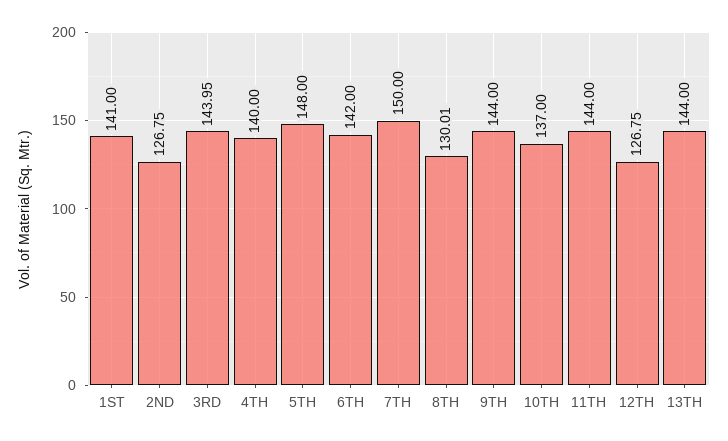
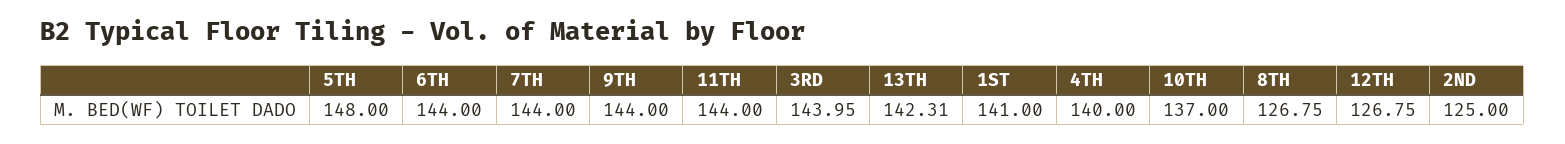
2ND: 126.75 -> 125
6TH: 142 -> 144
7TH: 150 -> 144
8TH: 130.01 -> 126.75
13TH: 144 -> 142.31

